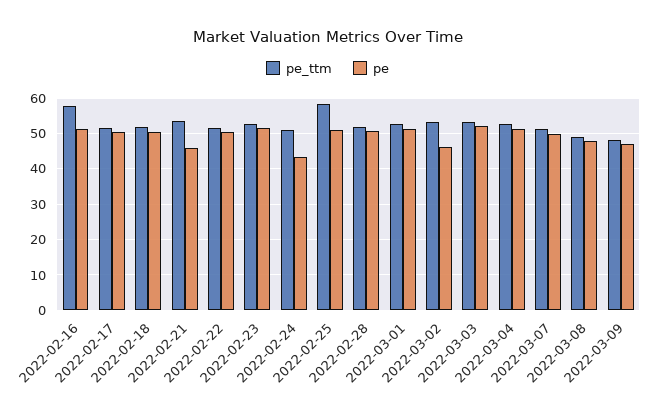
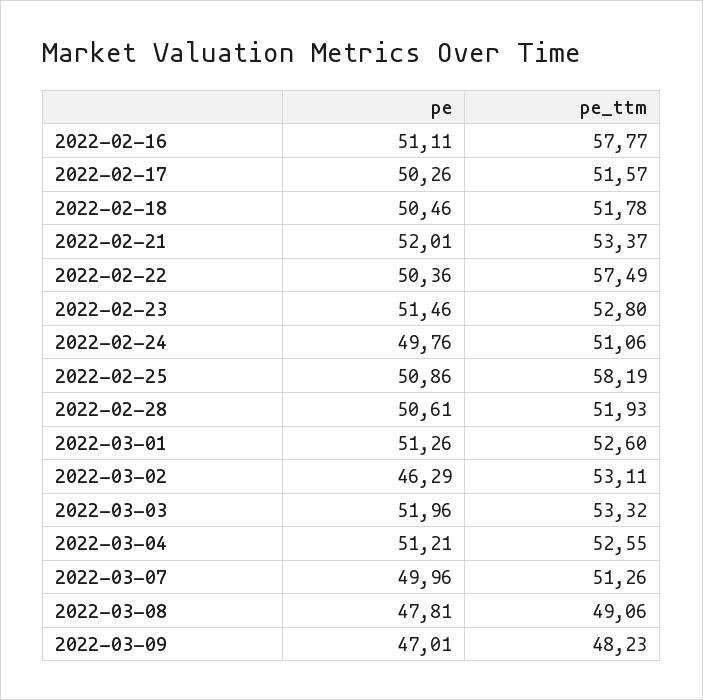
pe, 2022-02-21: 46 -> 52.01
pe_ttm, 2022-02-22: 52 -> 57.49
pe, 2022-02-24: 44 -> 49.76

